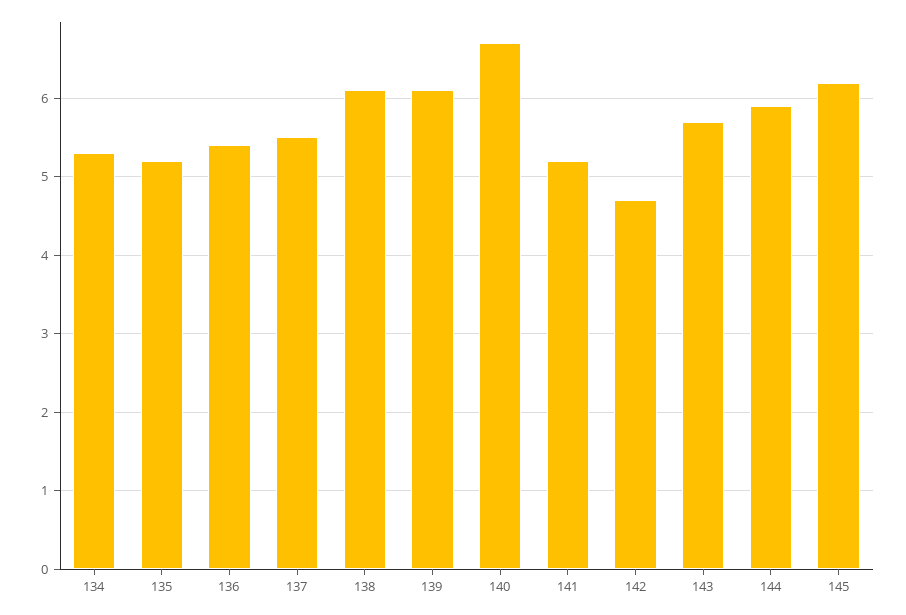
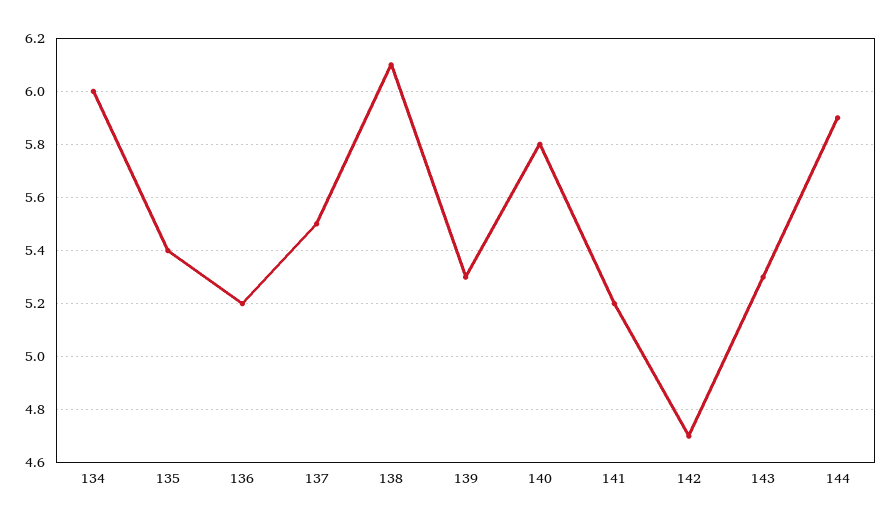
134: 5.3 -> 6
135: 5.2 -> 5.4
136: 5.4 -> 5.2
139: 6.1 -> 5.3
140: 6.7 -> 5.8
143: 5.7 -> 5.3
145: 6.2 -> none

